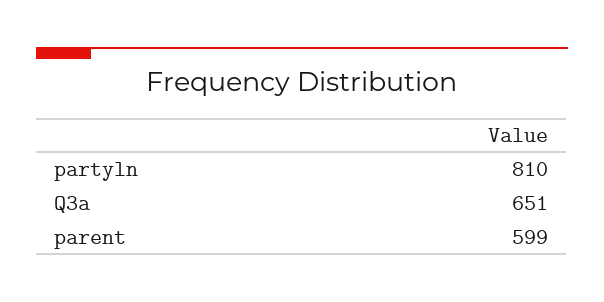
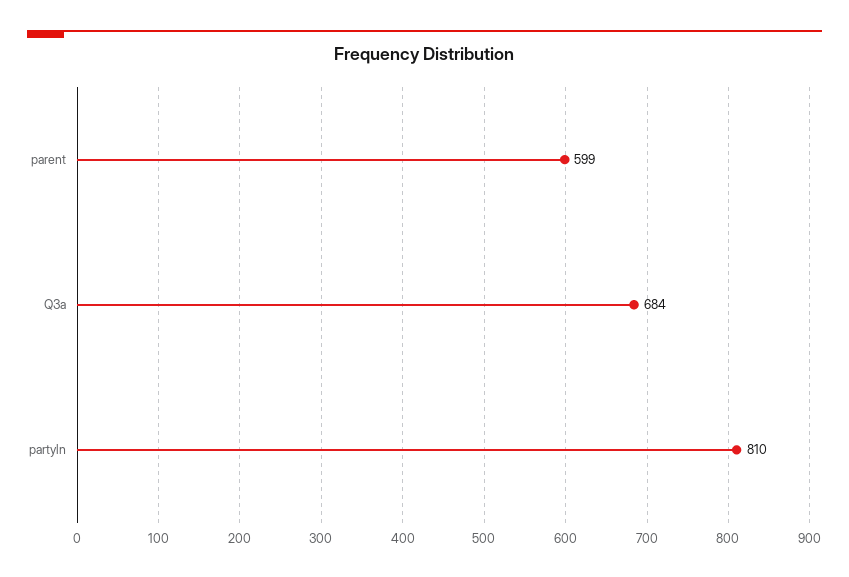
Q3a: 651 -> 684

